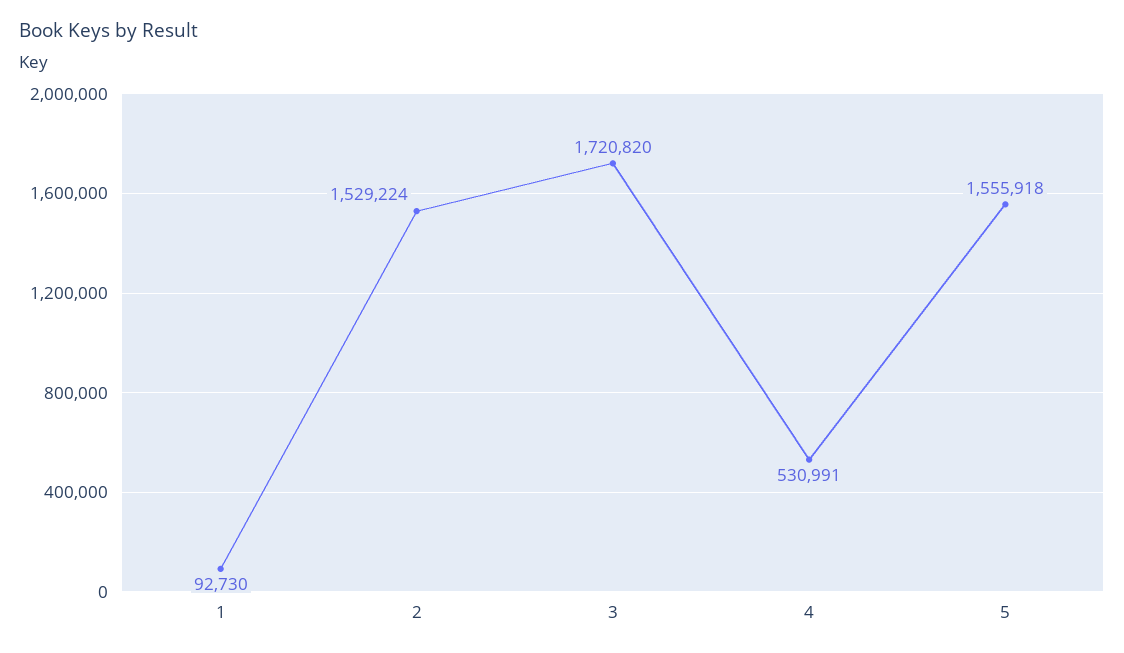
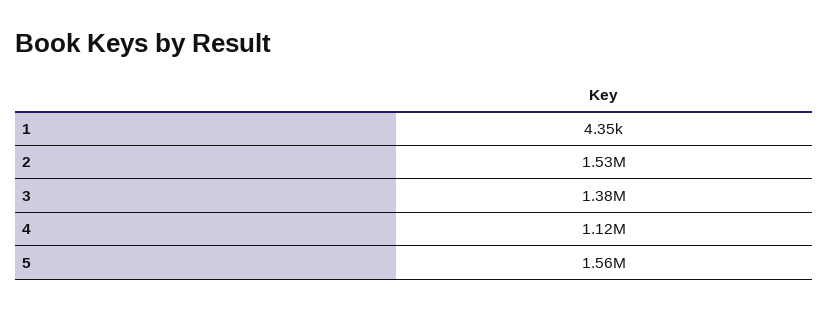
1: 92730 -> 4350
3: 1720820 -> 1380000
4: 530991 -> 1120000

